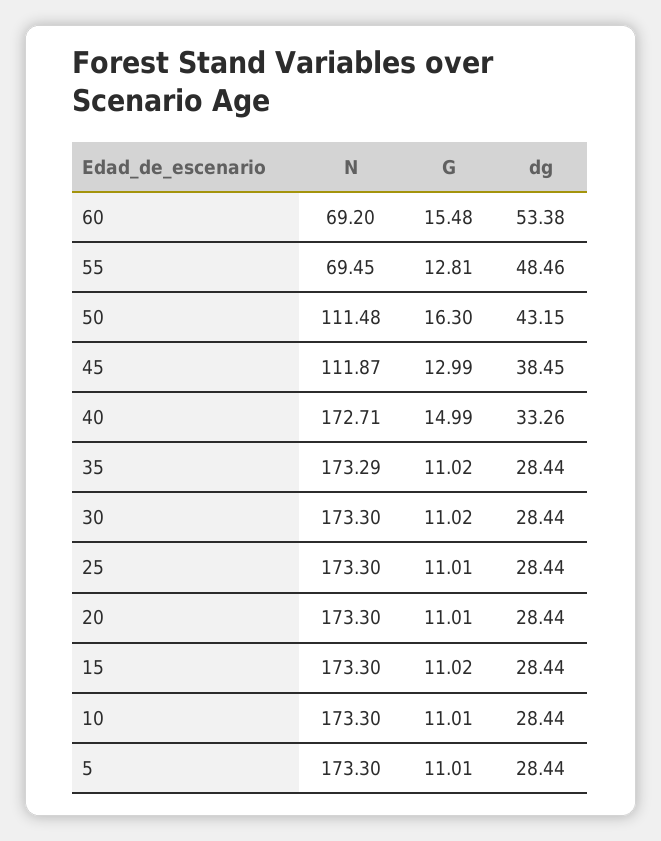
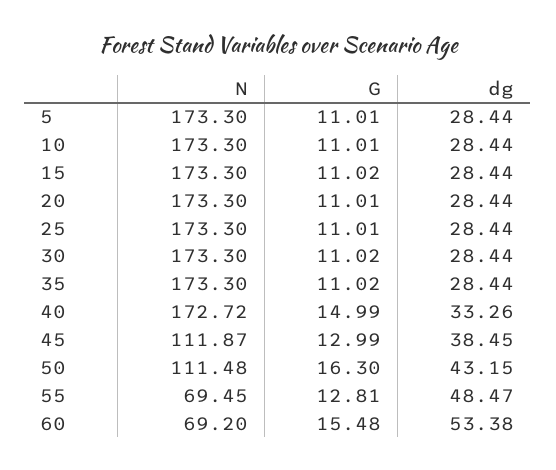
dg, 55: 48.46 -> 48.47
N, 40: 172.71 -> 172.72
N, 35: 173.29 -> 173.3

